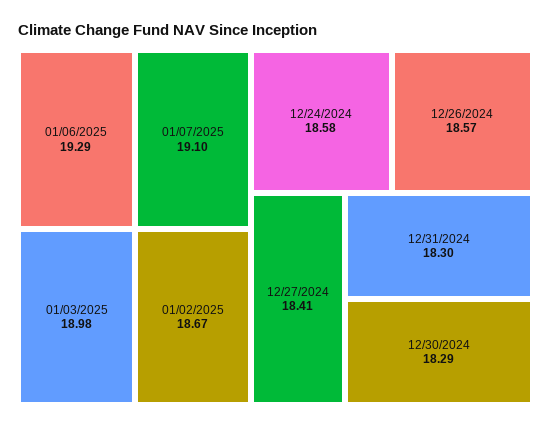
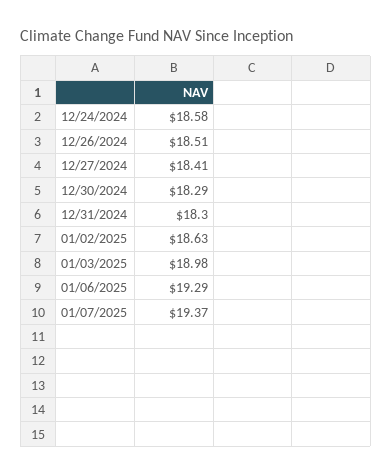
01/07/2025: 19.1 -> 19.37
01/02/2025: 18.67 -> 18.63
12/26/2024: 18.57 -> 18.51

